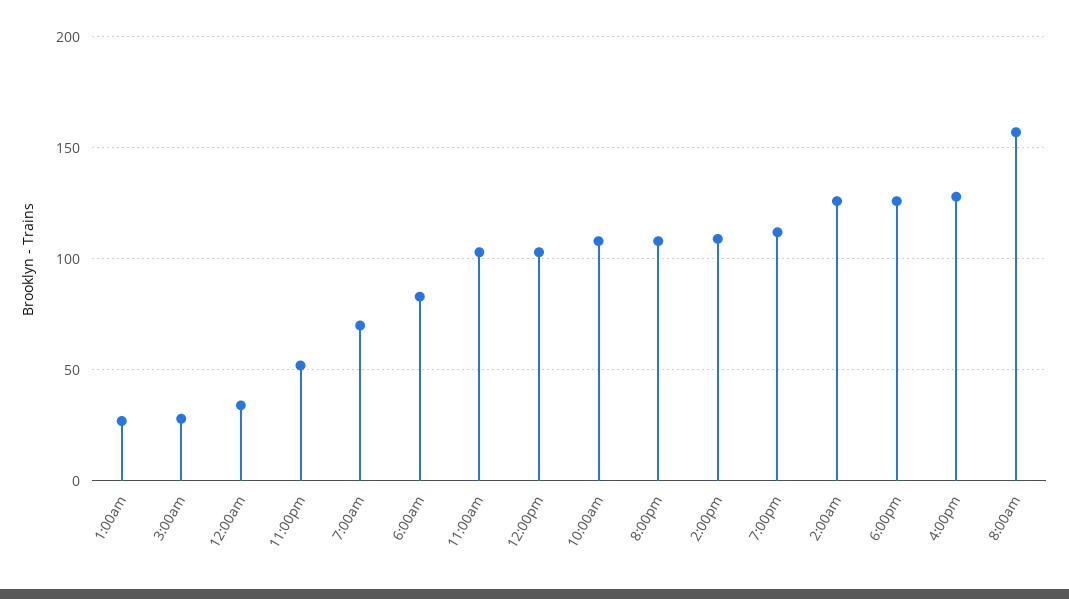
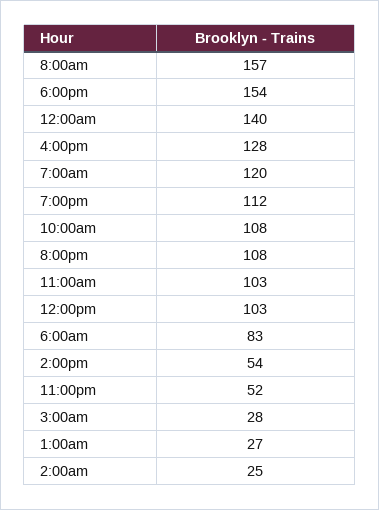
12:00am: 35 -> 140
7:00am: 70 -> 120
2:00pm: 110 -> 54
2:00am: 125 -> 25
6:00pm: 125 -> 154

